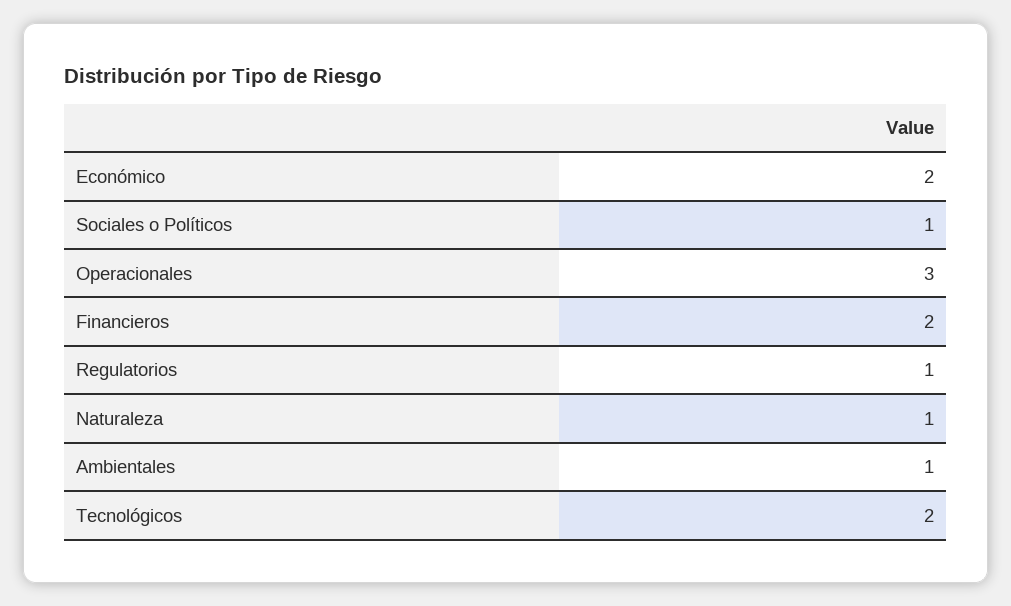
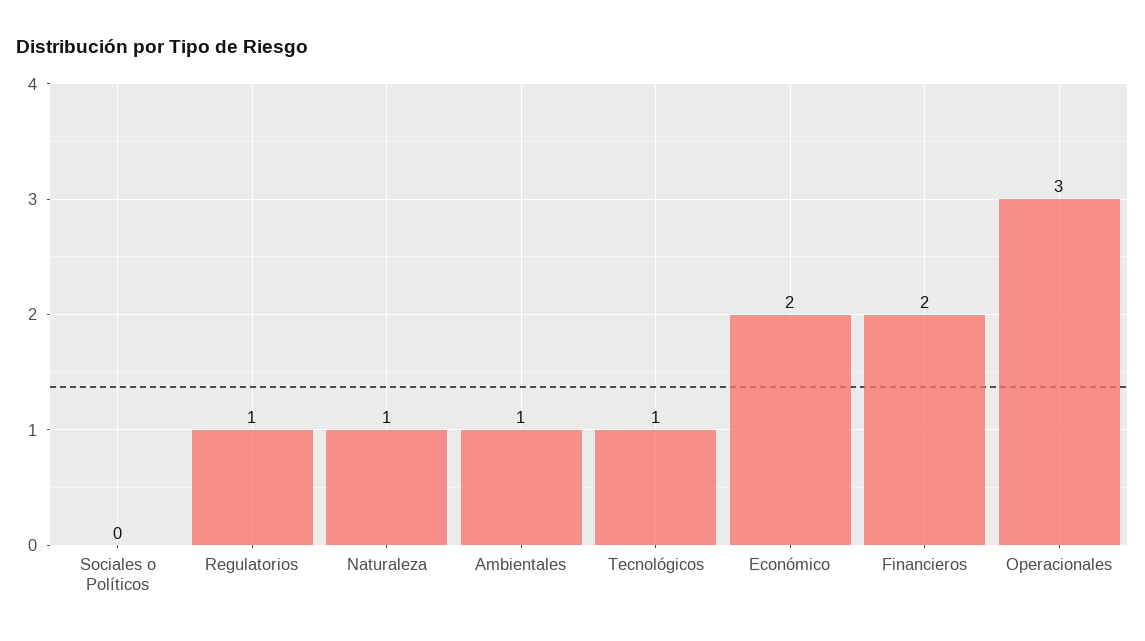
Sociales o Políticos: 1 -> 0
Tecnológicos: 2 -> 1

